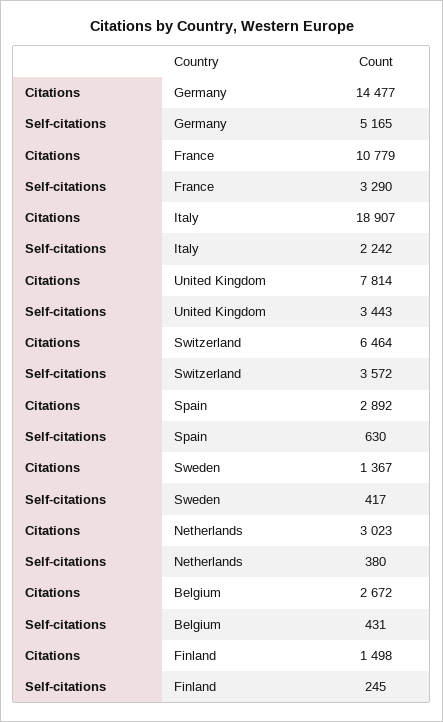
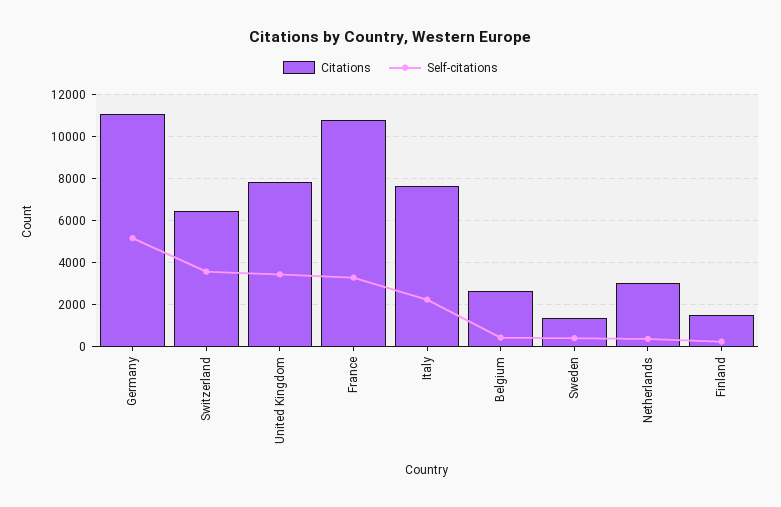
Citations, Germany: 14477 -> 11000
Citations, Italy: 18907 -> 7500
Citations, Spain: 2892 -> none
Self-citations, Spain: 630 -> none

